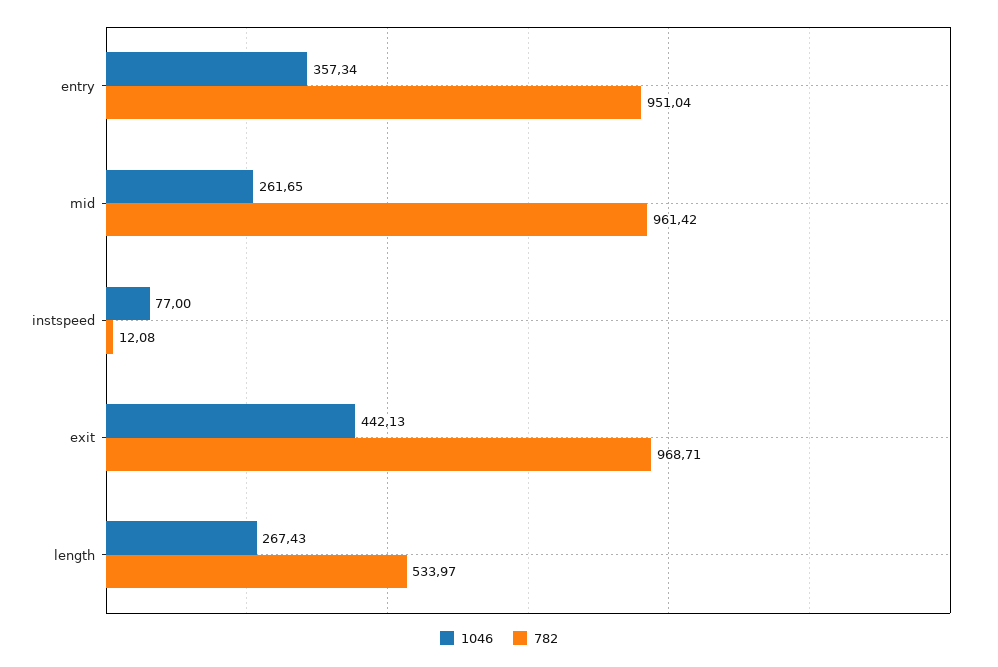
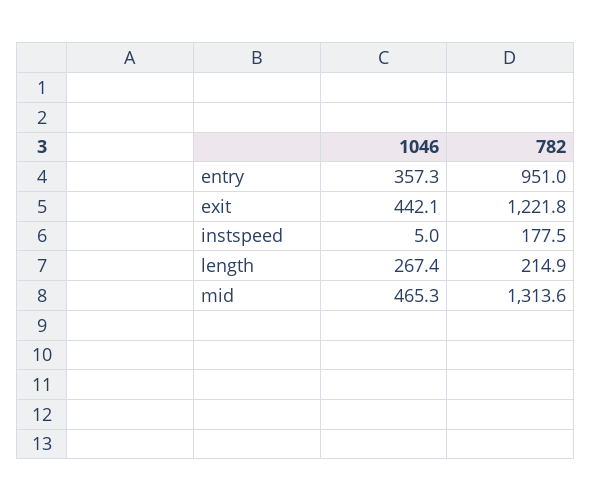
1046, mid: 261.65 -> 465.3
782, mid: 961.42 -> 1313.6
1046, instspeed: 77 -> 5
782, instspeed: 12.08 -> 177.5
782, exit: 968.71 -> 1221.8
782, length: 533.97 -> 214.9

